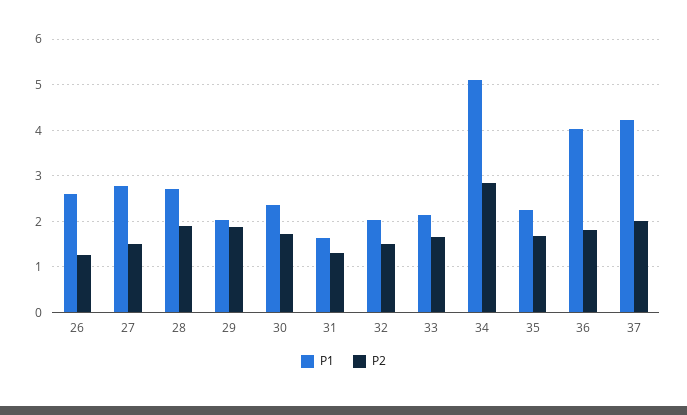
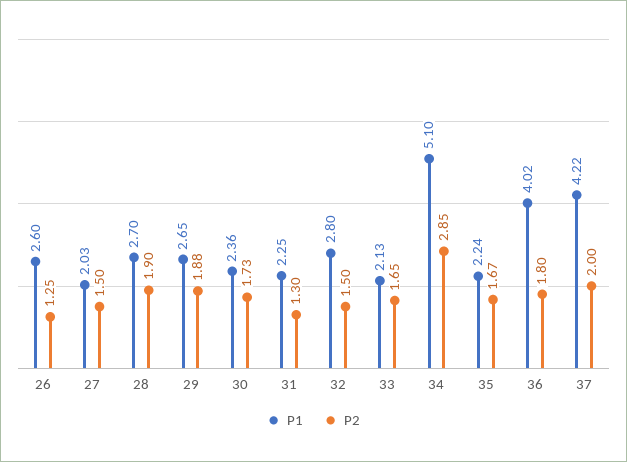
P1, 27: 2.8 -> 2.03
P1, 29: 2 -> 2.65
P1, 31: 1.6 -> 2.25
P1, 32: 2 -> 2.8

